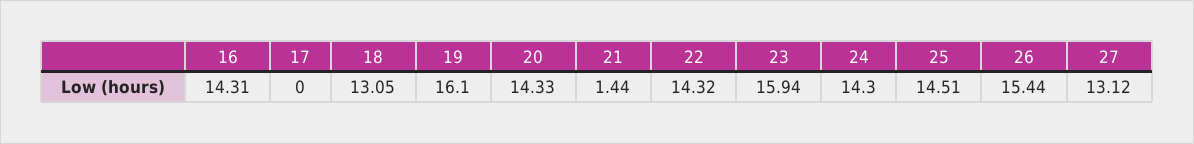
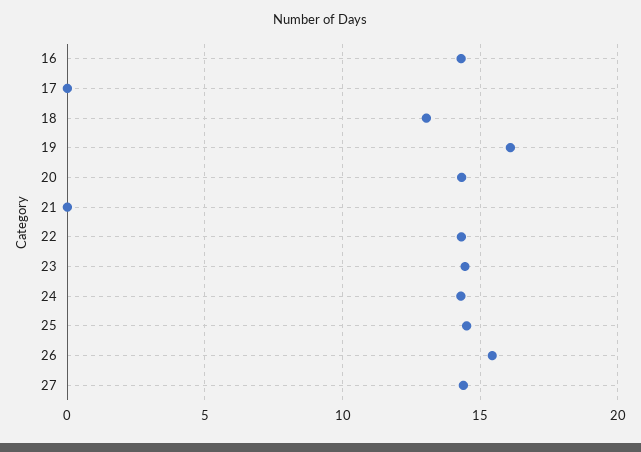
21: 1.44 -> 0
23: 15.94 -> 14.5
27: 13.12 -> 14.5

